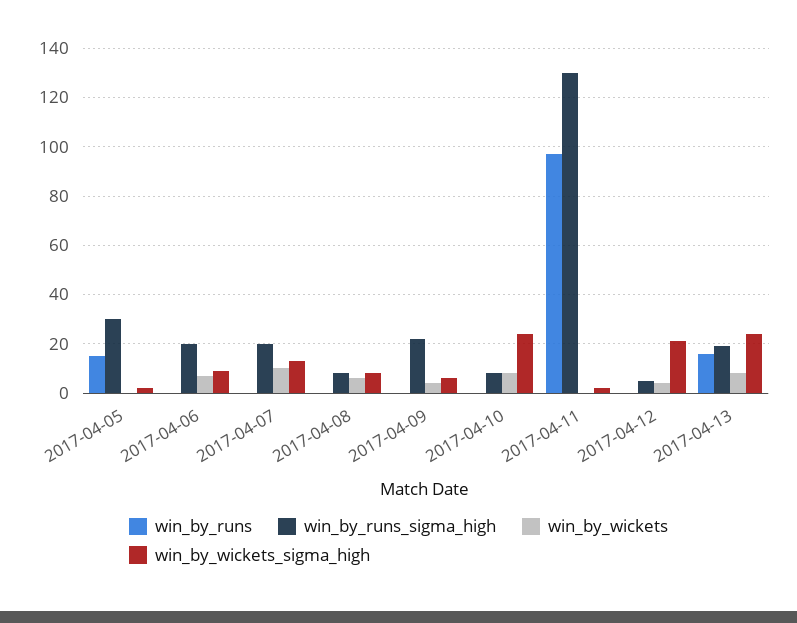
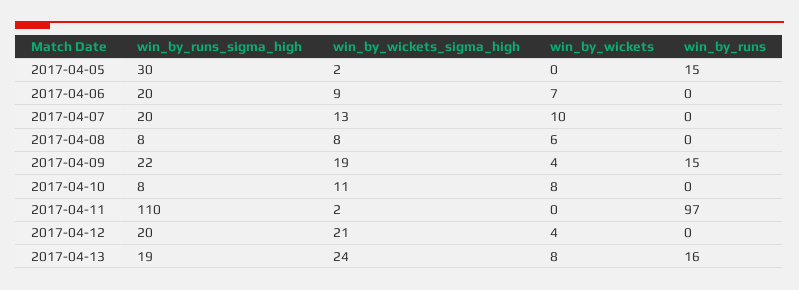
win_by_runs, 2017-04-09: 0 -> 15
win_by_wickets_sigma_high, 2017-04-09: 5 -> 19
win_by_wickets_sigma_high, 2017-04-10: 25 -> 11
win_by_runs_sigma_high, 2017-04-11: 130 -> 110
win_by_runs_sigma_high, 2017-04-12: 5 -> 20

